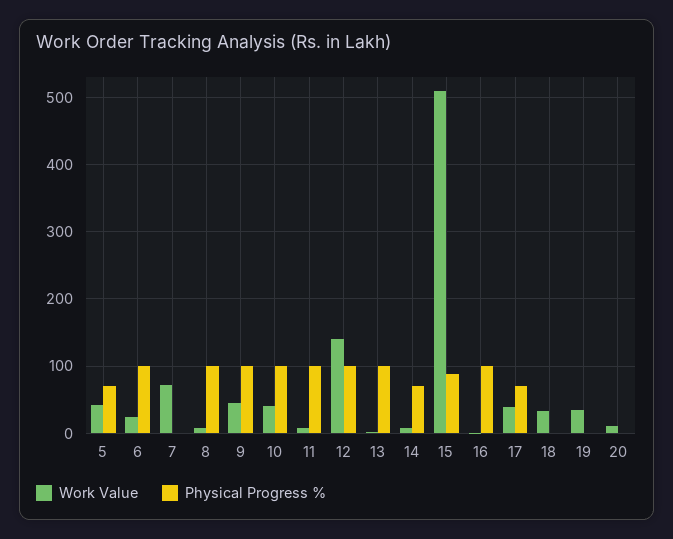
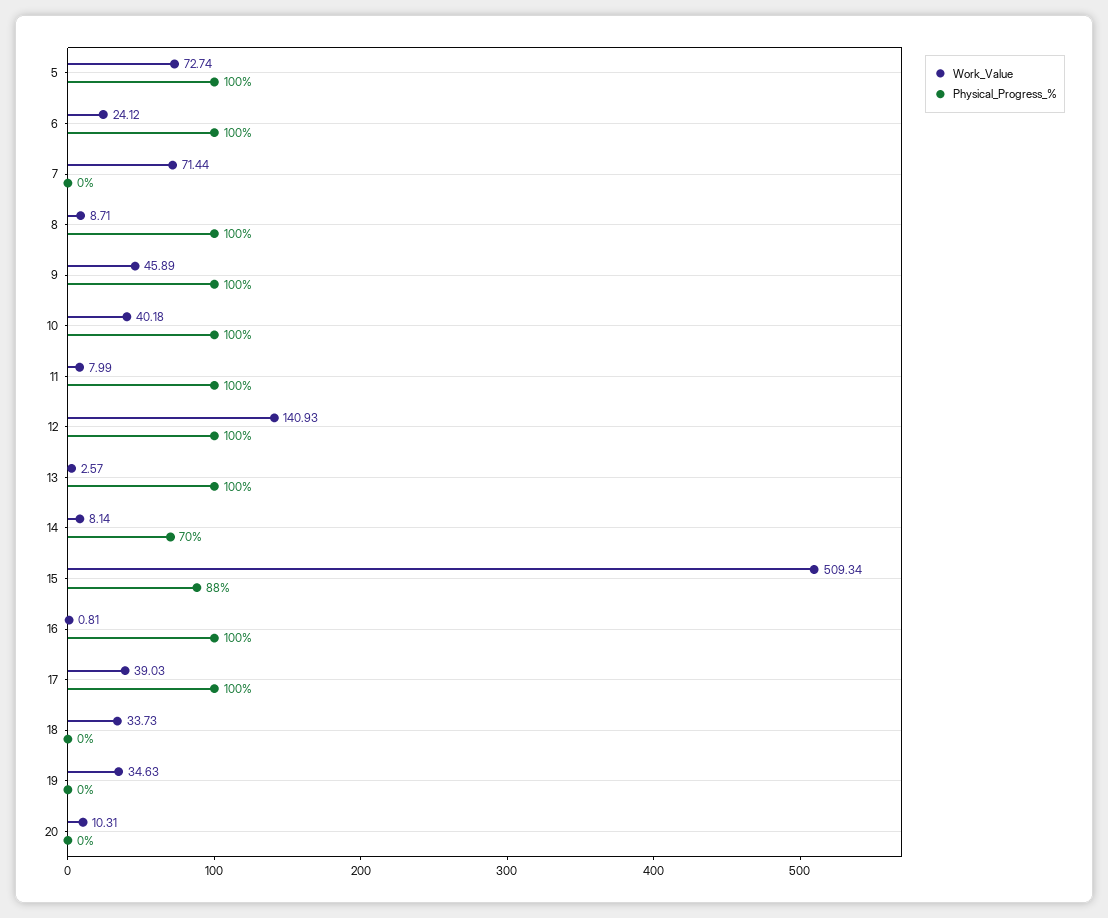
Work Value, 5: 40 -> 72.74
Physical Progress %, 5: 70 -> 100
Physical Progress %, 17: 70 -> 100

